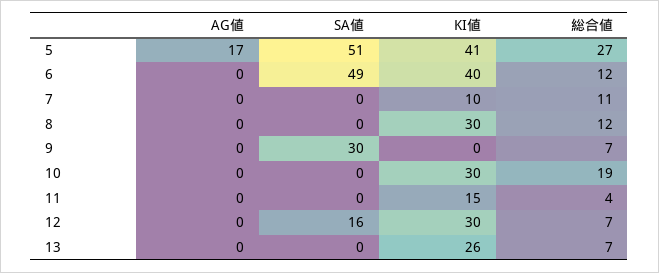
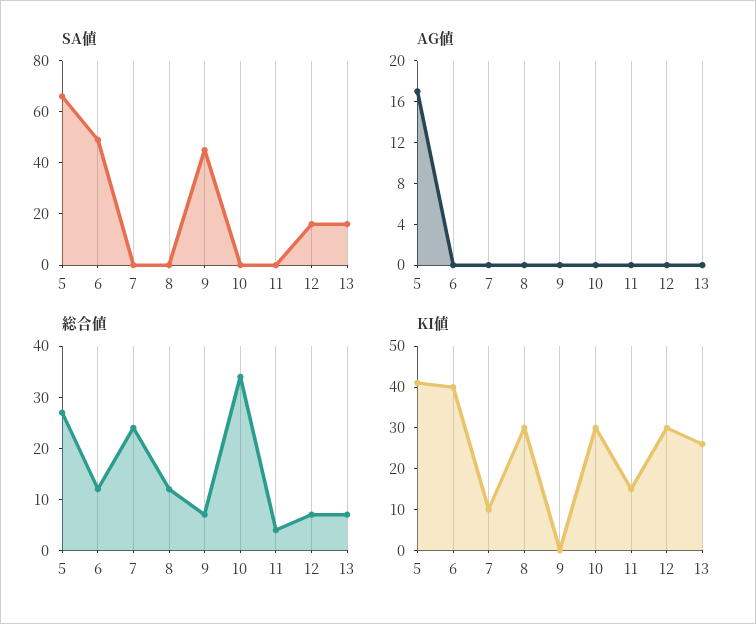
SA値, 5: 51 -> 65
総合値, 7: 11 -> 25
SA値, 9: 30 -> 45
総合値, 10: 19 -> 35
SA値, 13: 0 -> 15

